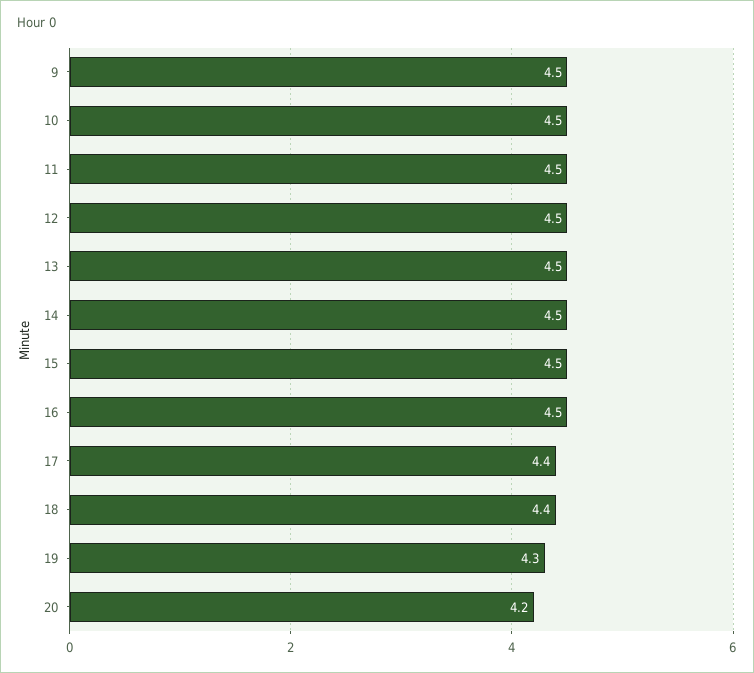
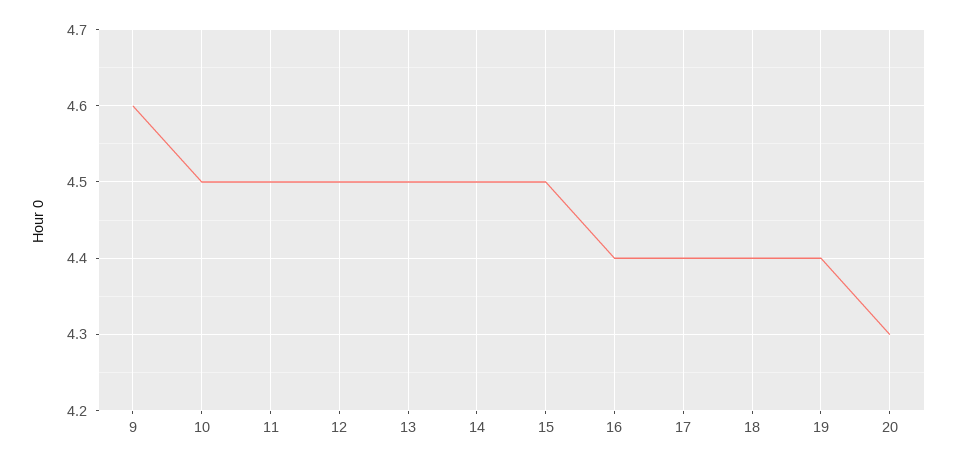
9: 4.5 -> 4.6
16: 4.5 -> 4.4
19: 4.3 -> 4.4
20: 4.2 -> 4.3

